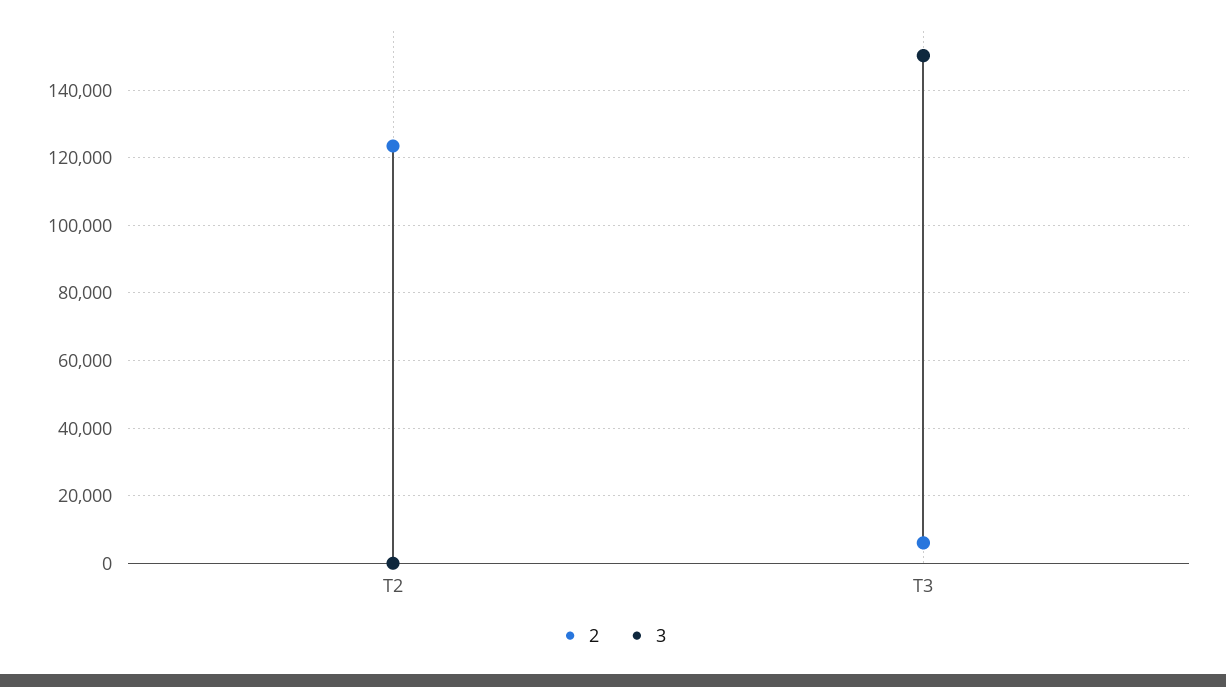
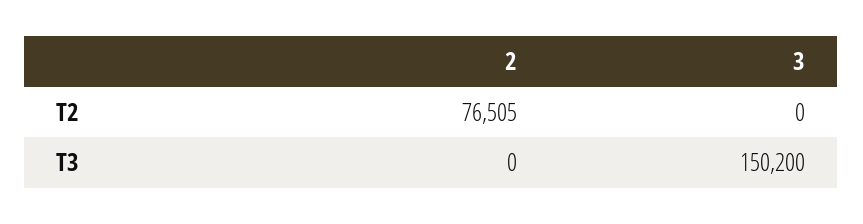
2, T2: 124000 -> 76505
2, T3: 6000 -> 0

